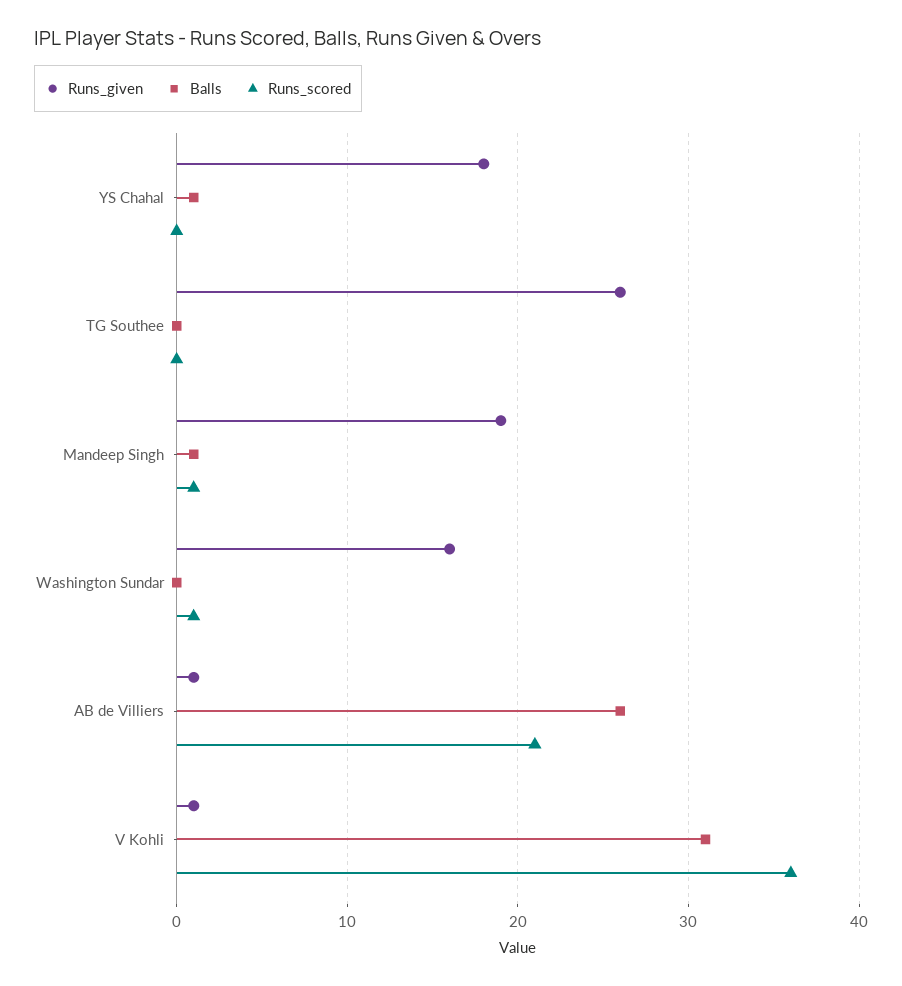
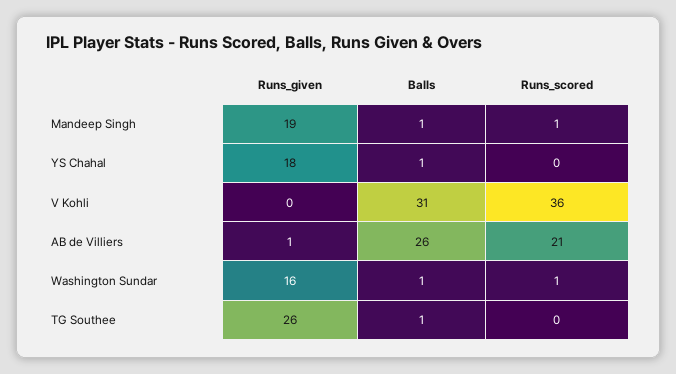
Balls, TG Southee: 0 -> 1
Balls, Washington Sundar: 0 -> 1
Runs_given, V Kohli: 1 -> 0

